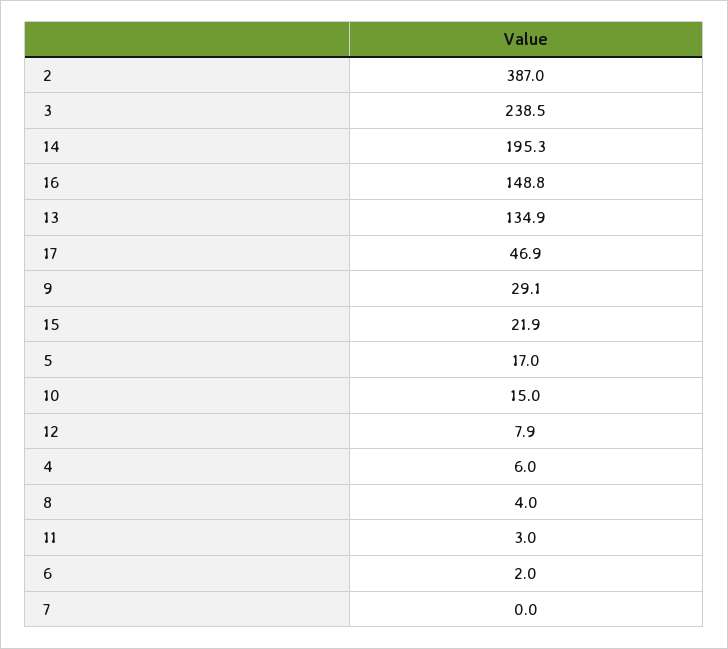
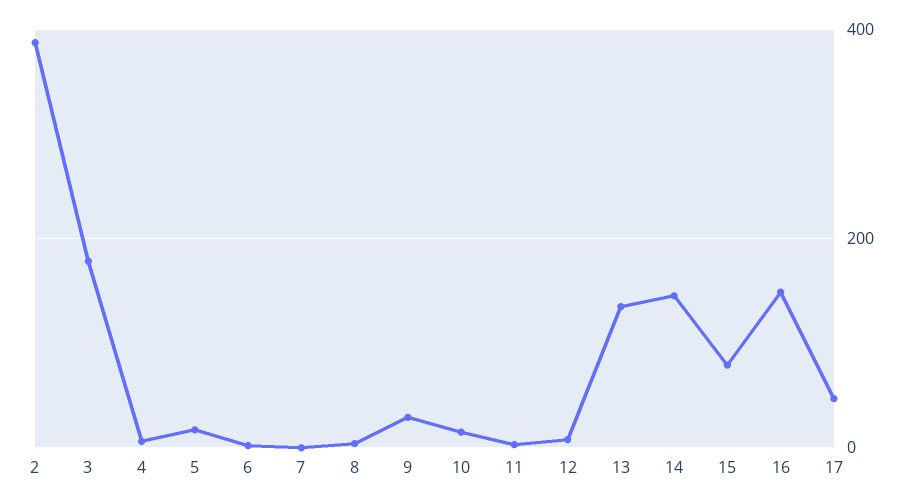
3: 238.5 -> 180
14: 195.3 -> 140
15: 21.9 -> 80

